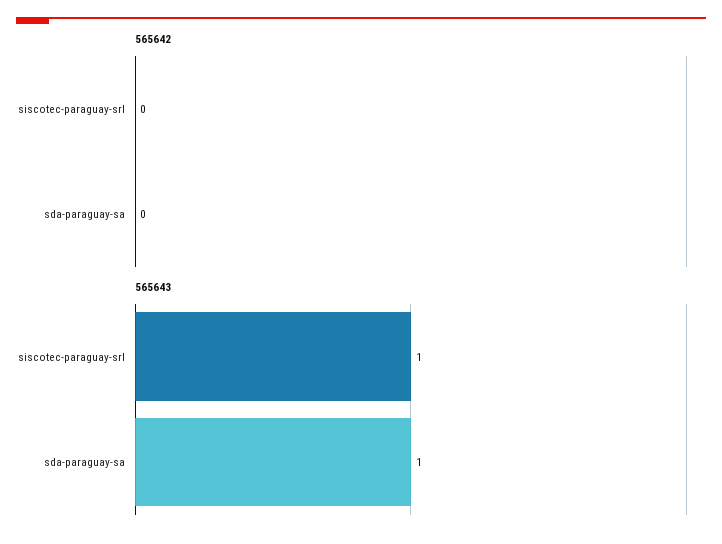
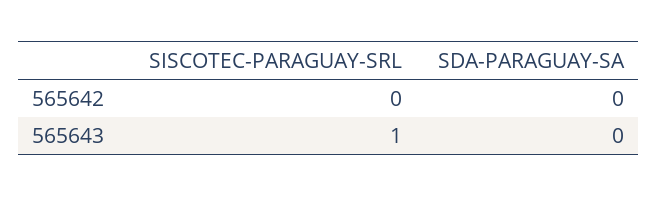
565643, sda-paraguay-sa: 1 -> 0

